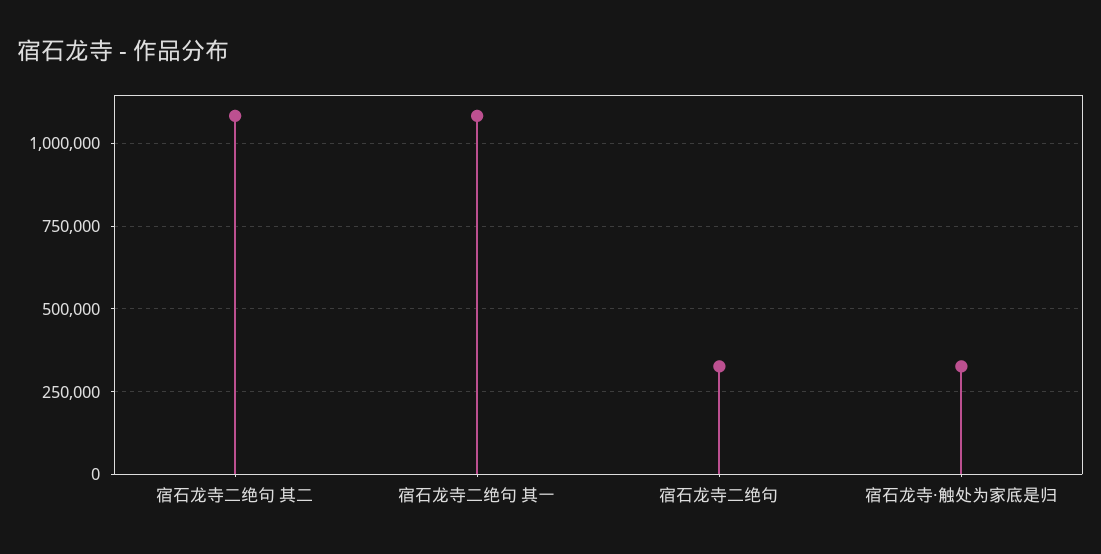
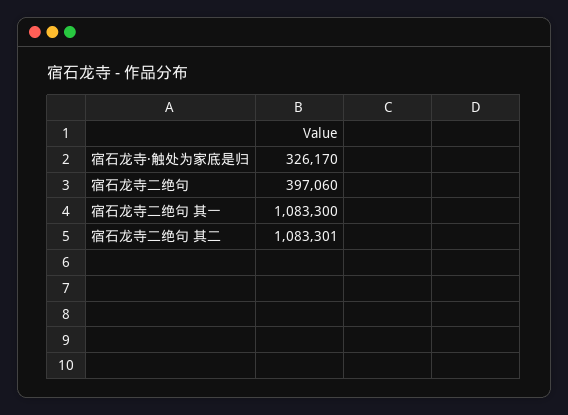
宿石龙寺二绝句: 325000 -> 397060

